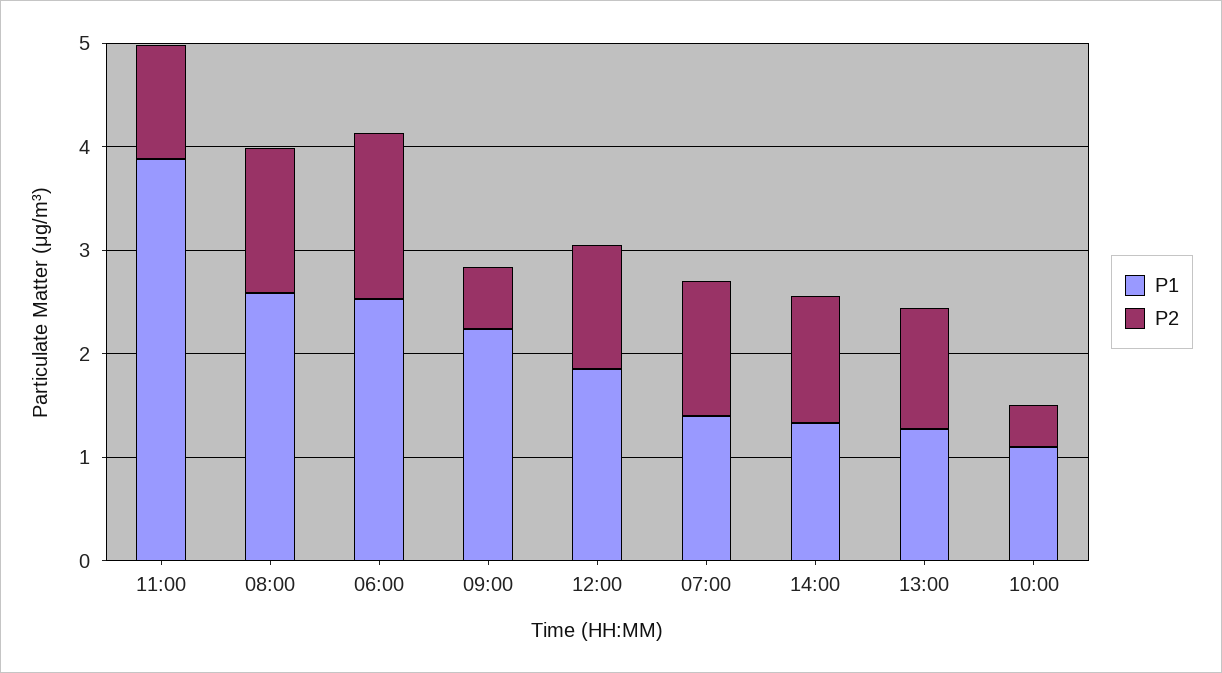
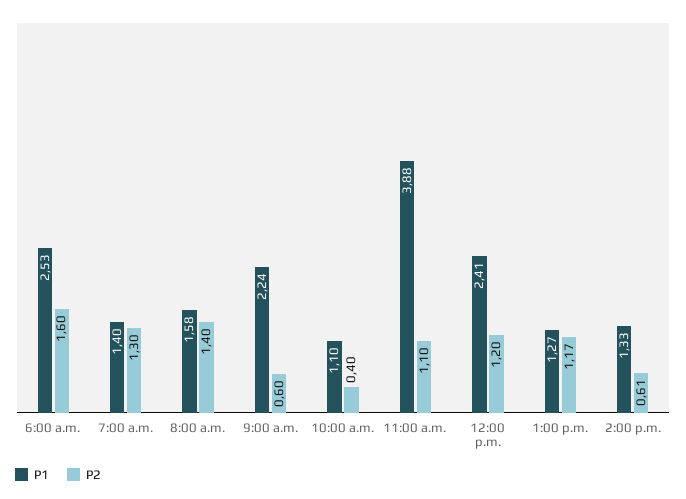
P1, 08:00: 2.6 -> 1.58
P1, 12:00: 1.8 -> 2.41
P2, 14:00: 1.2 -> 0.61

